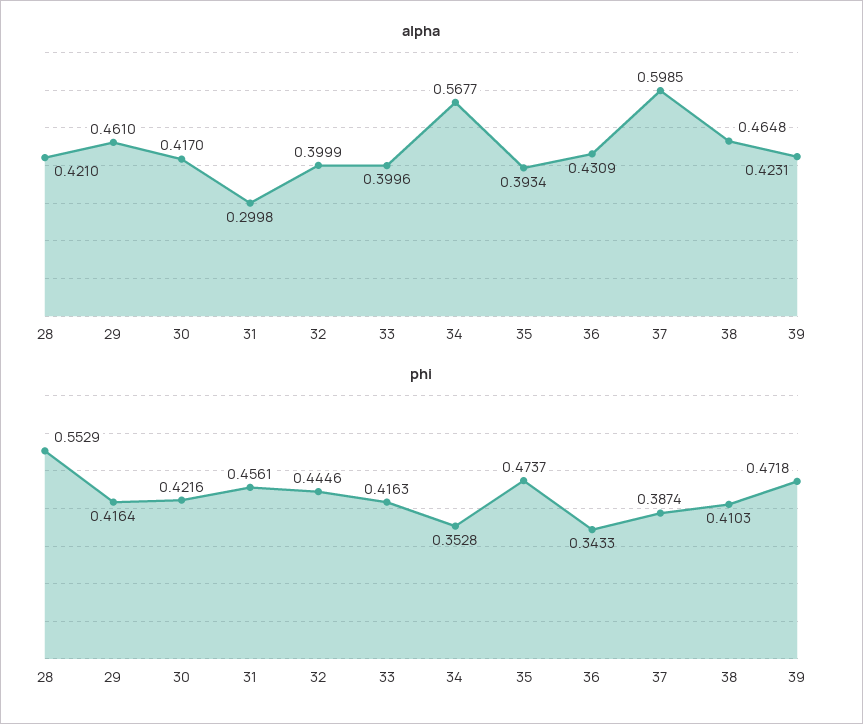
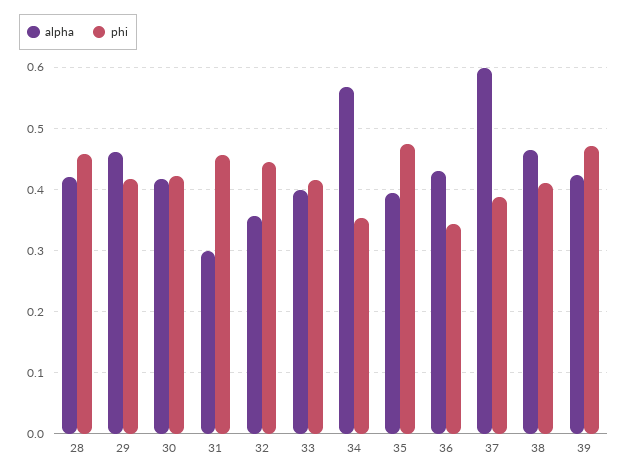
alpha, 32: 0.3999 -> 0.36
phi, 28: 0.5529 -> 0.46

